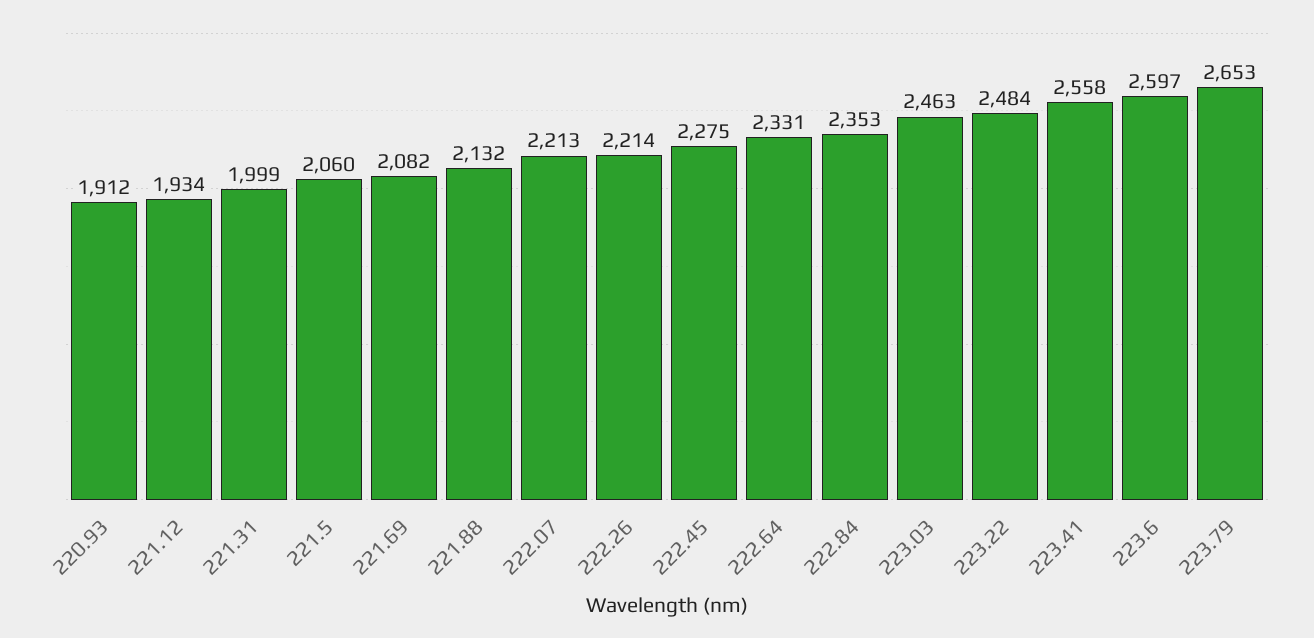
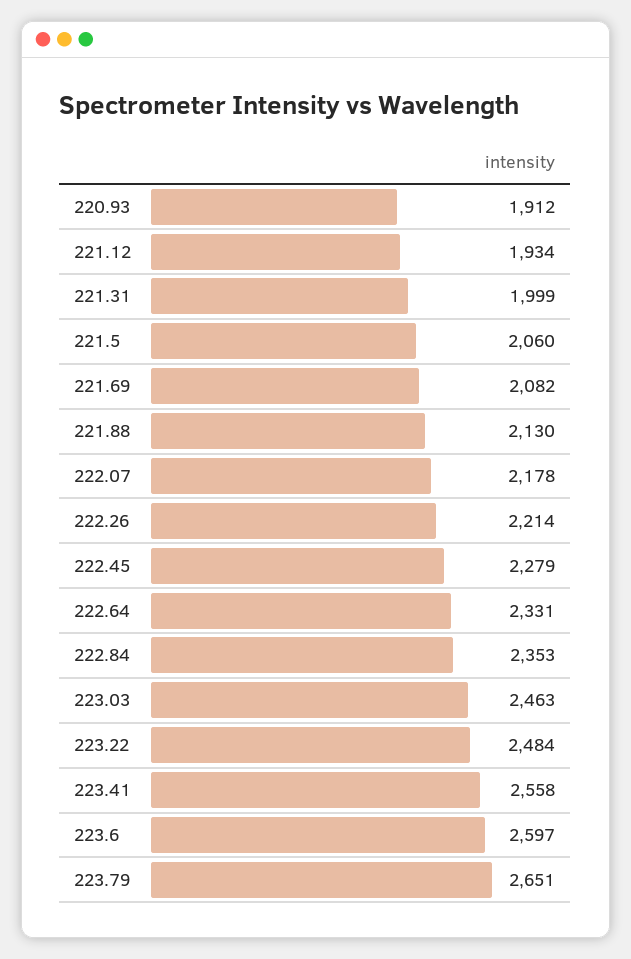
221.88: 2132 -> 2130
222.07: 2213 -> 2178
222.45: 2275 -> 2279
223.79: 2653 -> 2651

